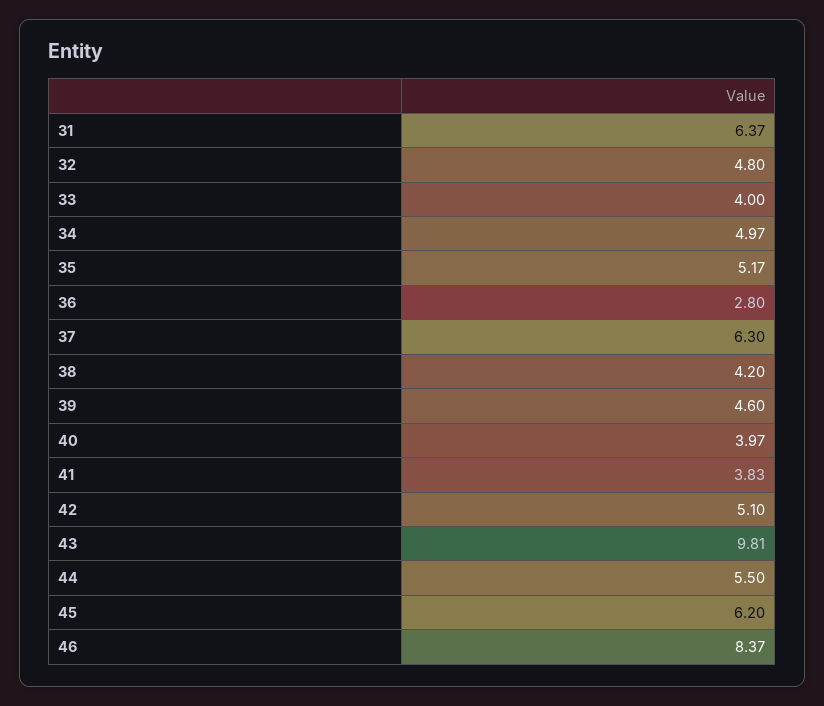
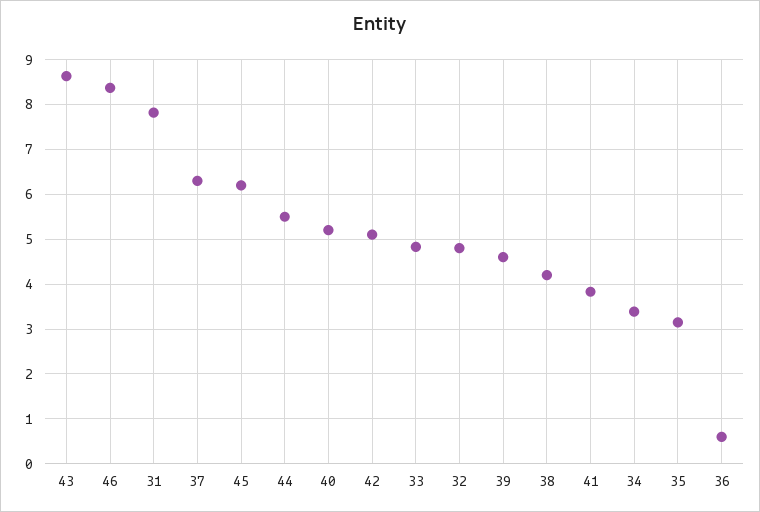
31: 6.37 -> 7.8
33: 4 -> 4.8
34: 4.97 -> 3.4
35: 5.17 -> 3.2
36: 2.8 -> 0.6
40: 3.97 -> 5.2
43: 9.81 -> 8.6

